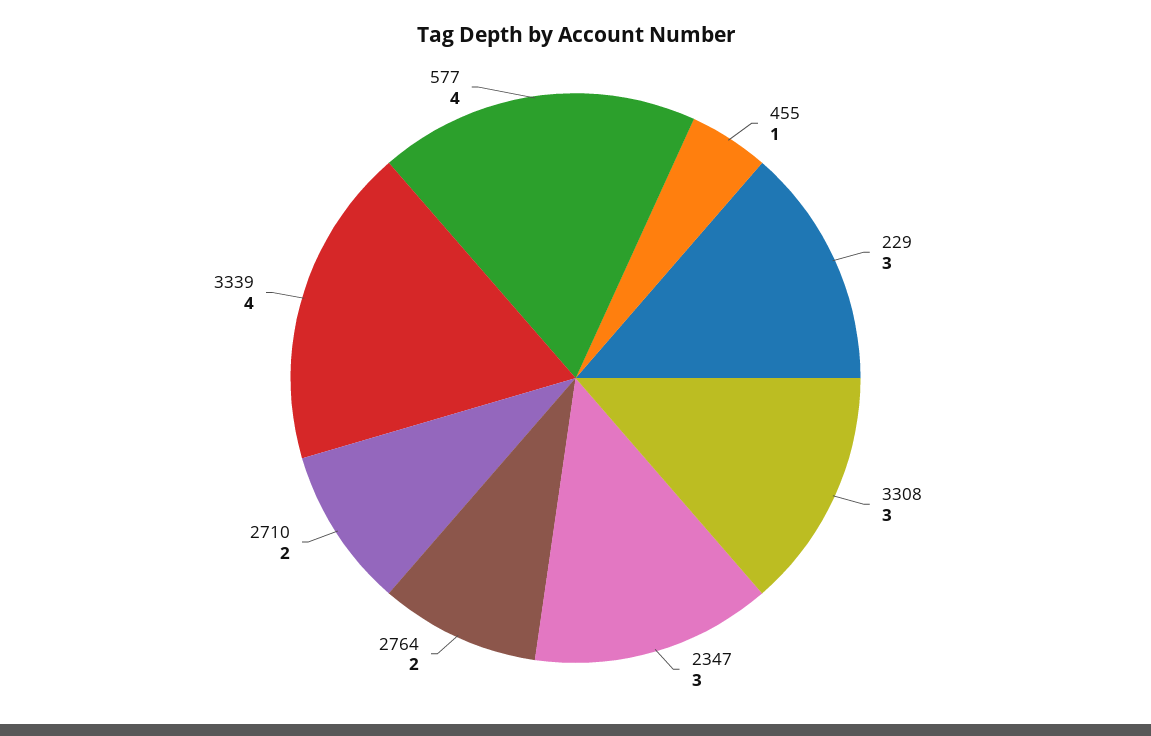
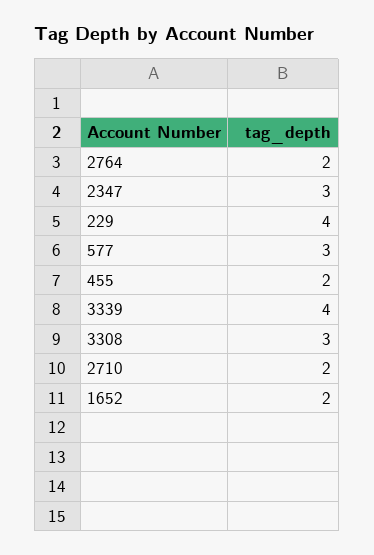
455: 1 -> 2
229: 3 -> 4
577: 4 -> 3
1652: none -> 2

